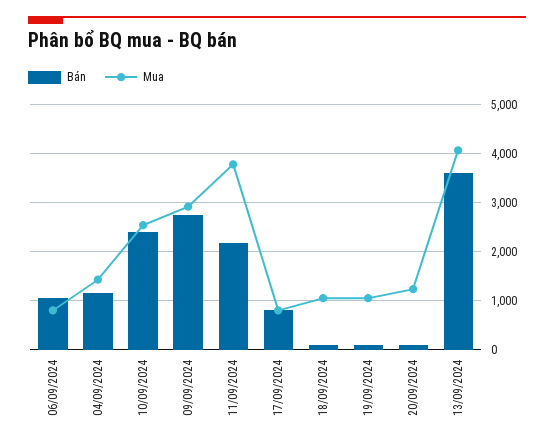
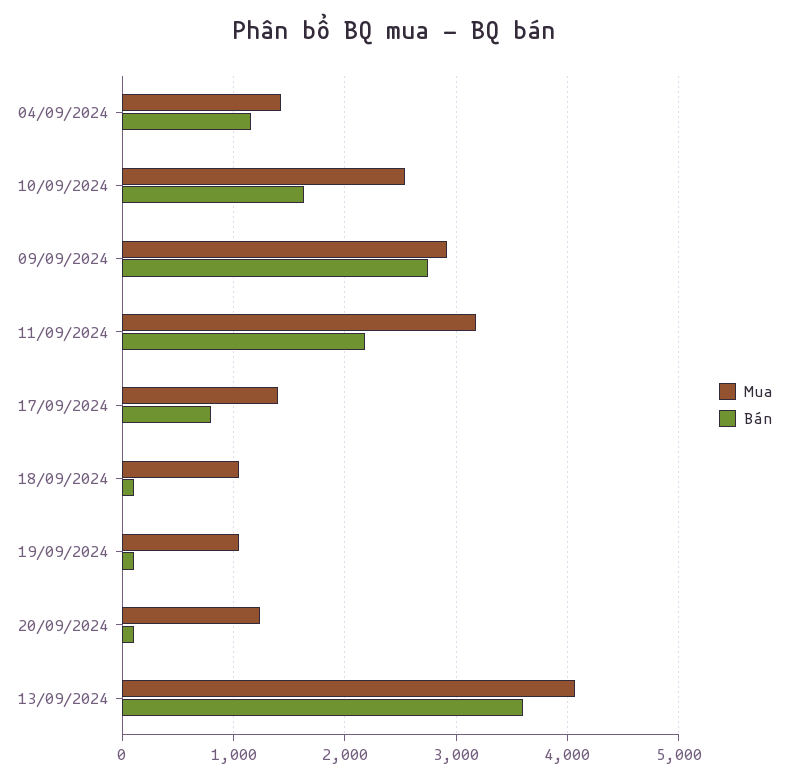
Bán, 06/09/2024: 1000 -> none
Mua, 06/09/2024: 800 -> none
Bán, 10/09/2024: 2400 -> 1600
Mua, 11/09/2024: 3800 -> 3200
Mua, 17/09/2024: 800 -> 1400

